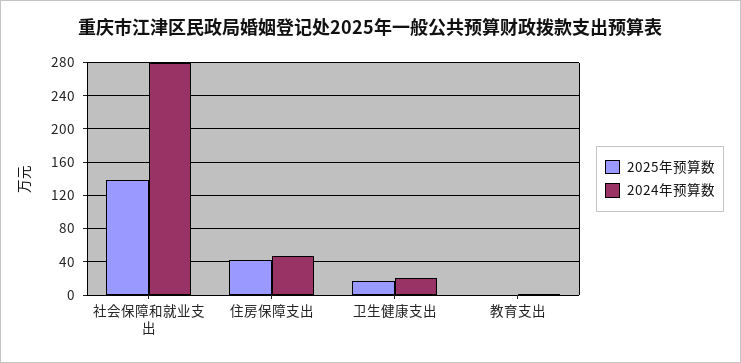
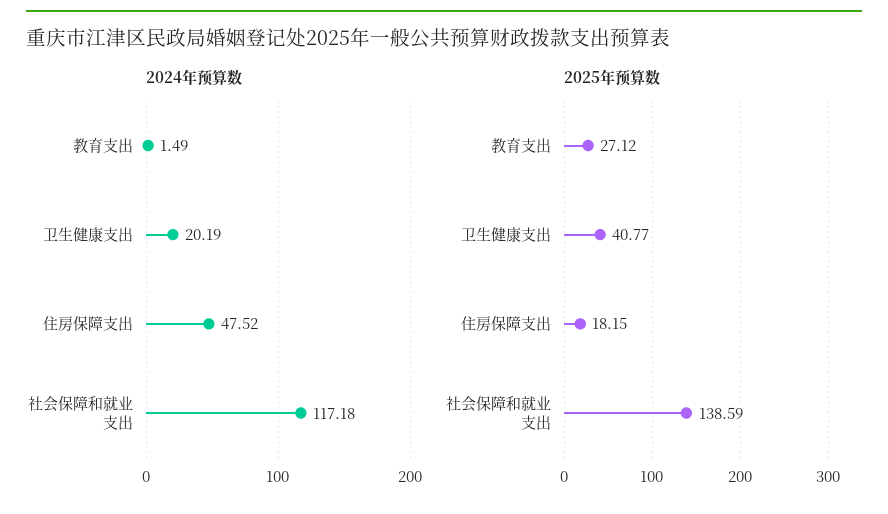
2024年预算数, 社会保障和就业支出: 280 -> 117.18
2025年预算数, 住房保障支出: 40 -> 18.15
2025年预算数, 卫生健康支出: 20 -> 40.77
2025年预算数, 教育支出: 0 -> 27.12

